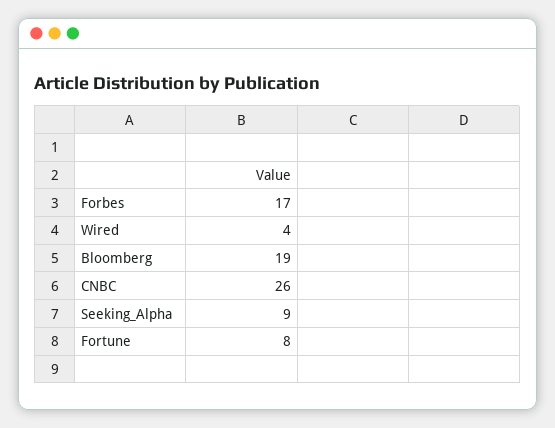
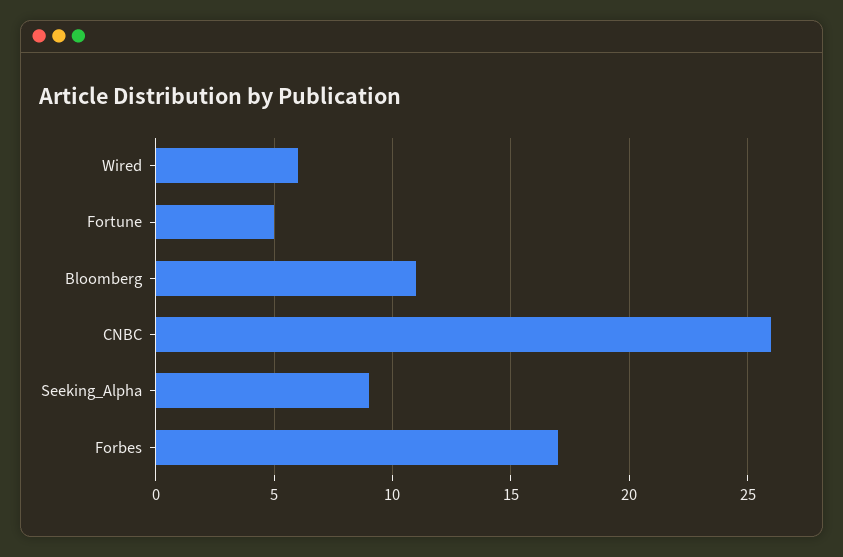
Wired: 4 -> 6
Bloomberg: 19 -> 11
Fortune: 8 -> 5

